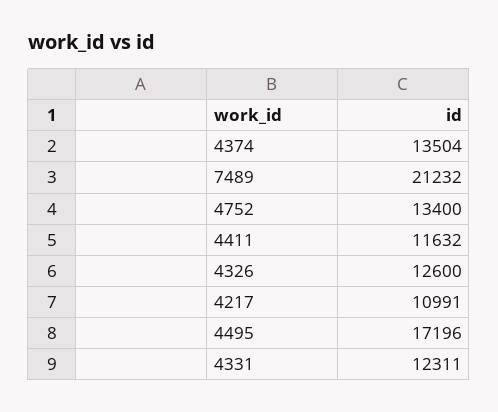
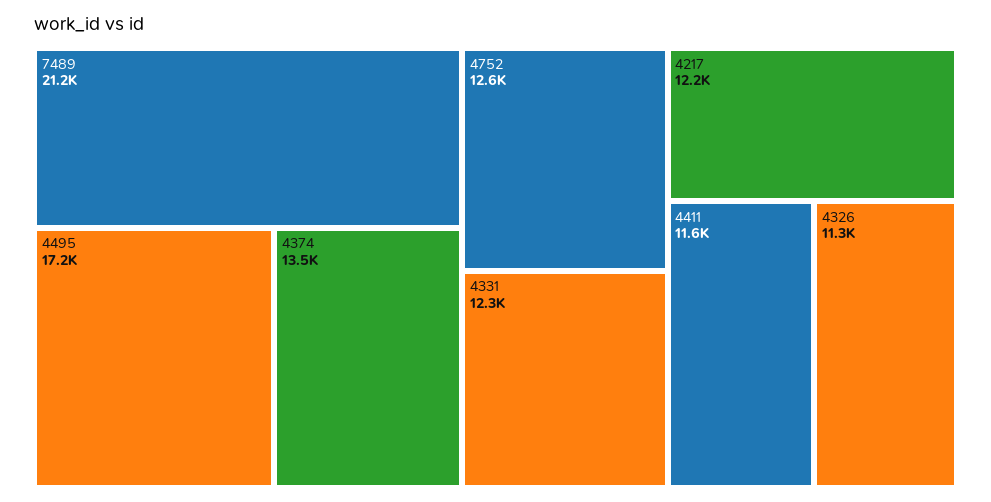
4752: 13400 -> 12600
4326: 12600 -> 11300
4217: 10991 -> 12200

